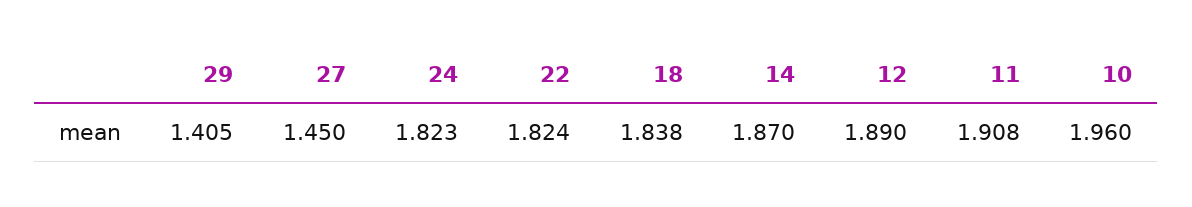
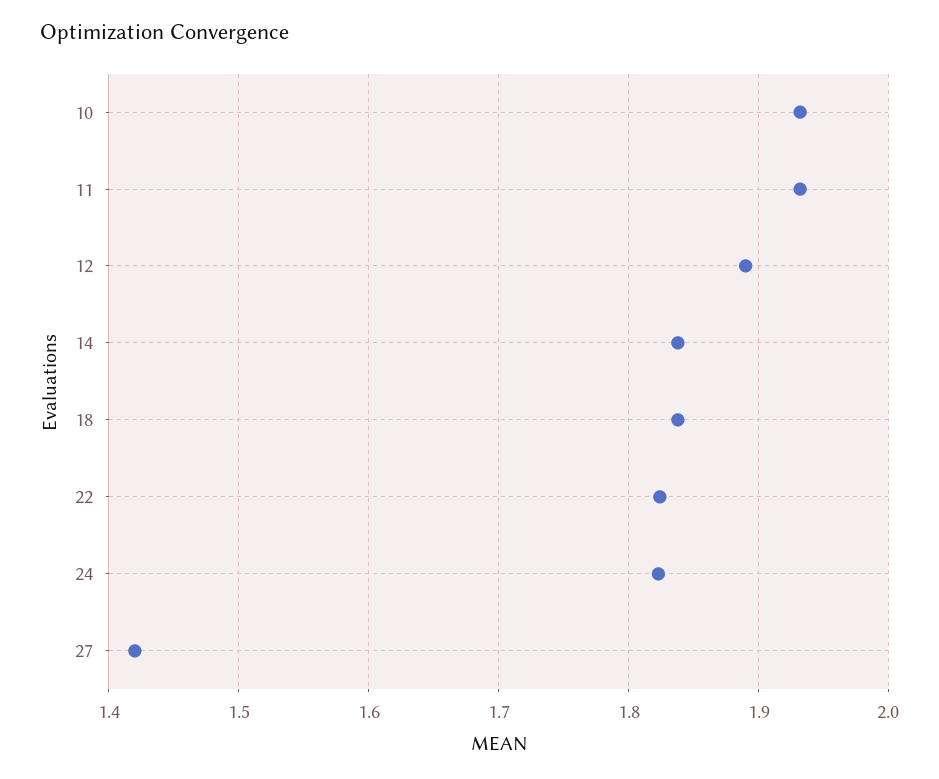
29: 1.405 -> none
27: 1.45 -> 1.42
14: 1.87 -> 1.84
11: 1.908 -> 1.93
10: 1.96 -> 1.93

